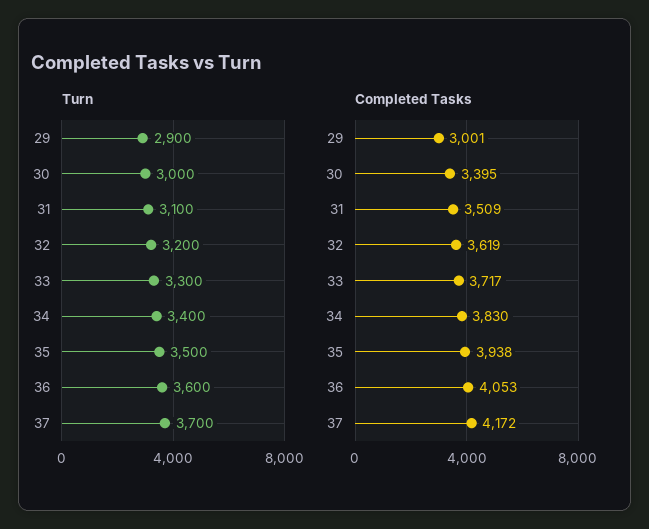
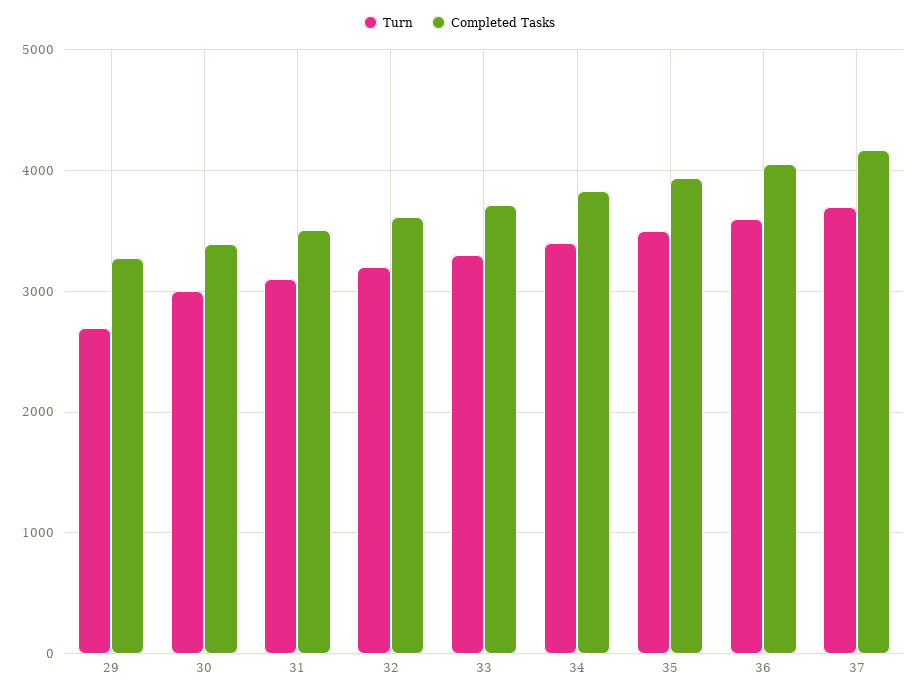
Turn, 29: 2900 -> 2700
Completed Tasks, 29: 3001 -> 3300

